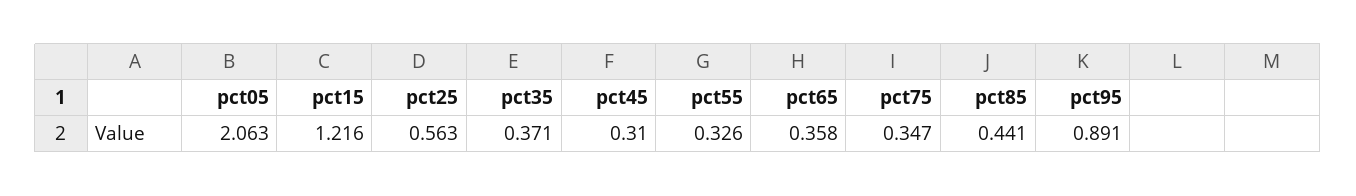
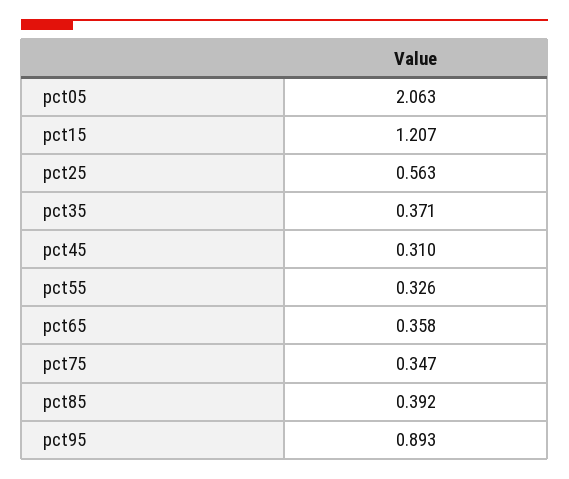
pct15: 1.216 -> 1.207
pct85: 0.441 -> 0.392
pct95: 0.891 -> 0.893

